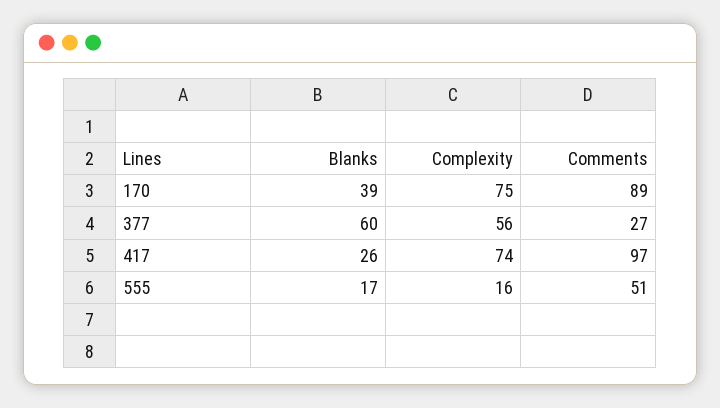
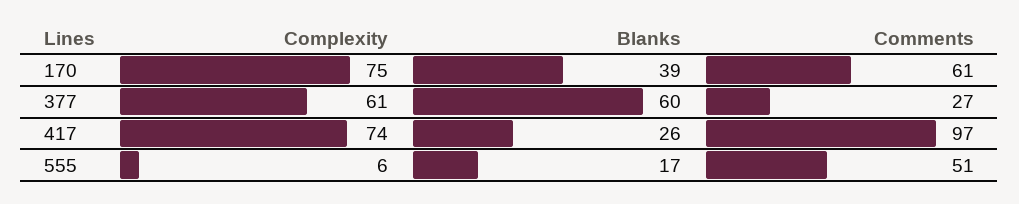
Comments, 170: 89 -> 61
Complexity, 377: 56 -> 61
Complexity, 555: 16 -> 6

